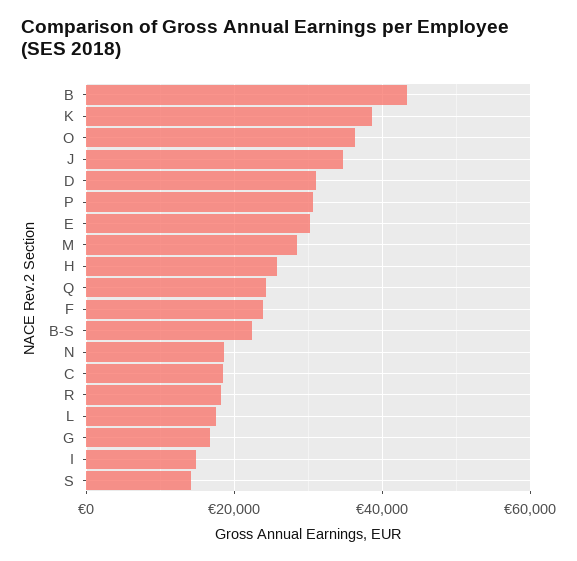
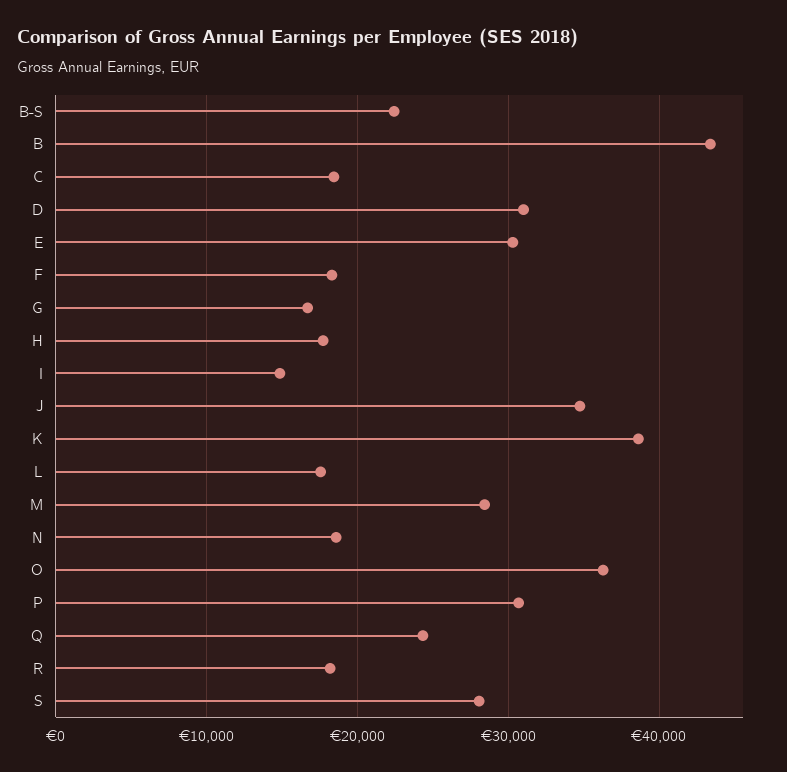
H: 26000 -> 18000
F: 24000 -> 18000
S: 14000 -> 28000

